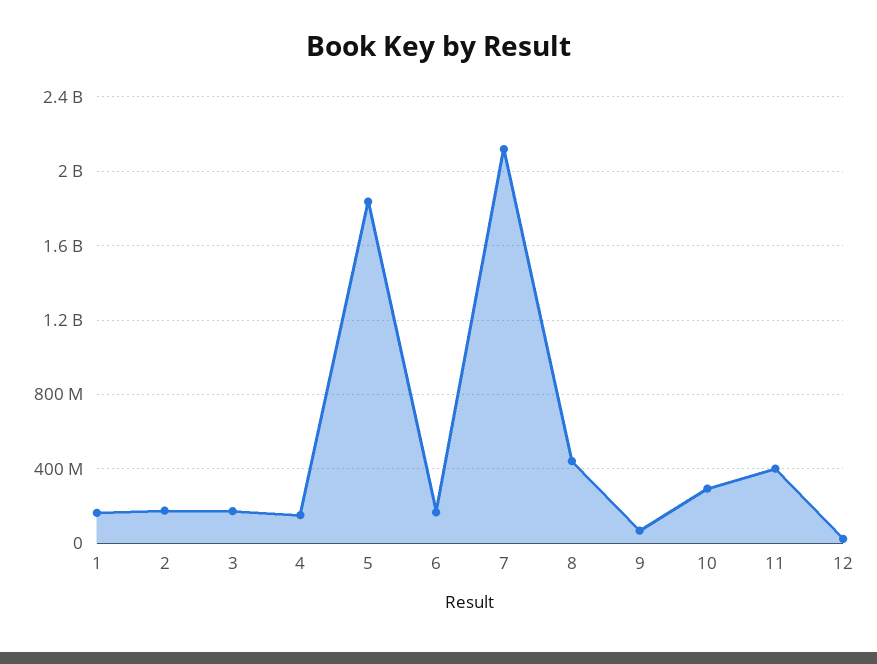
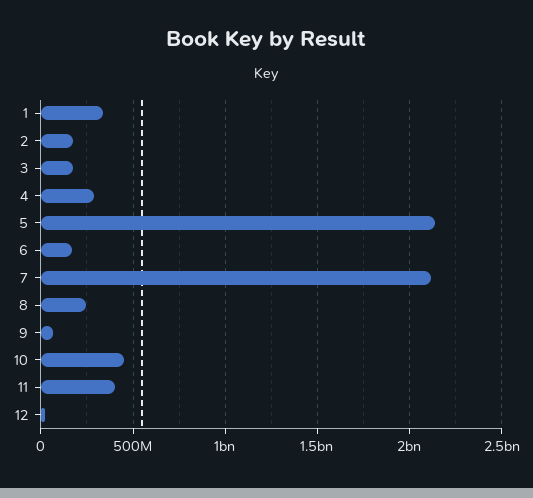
1: 150000000 -> 350000000
4: 150000000 -> 300000000
5: 1850000000 -> 2150000000
8: 450000000 -> 250000000
10: 300000000 -> 450000000

